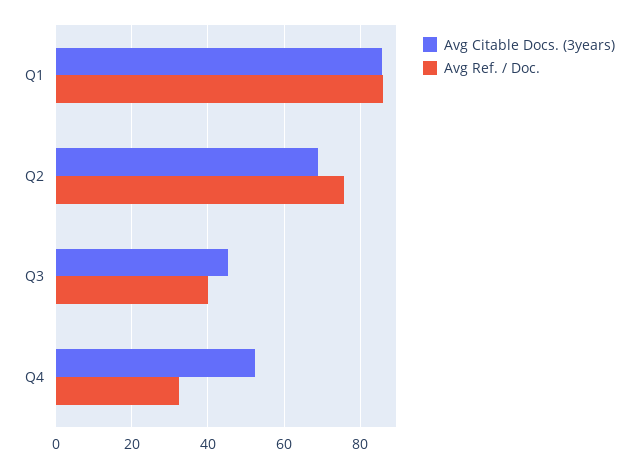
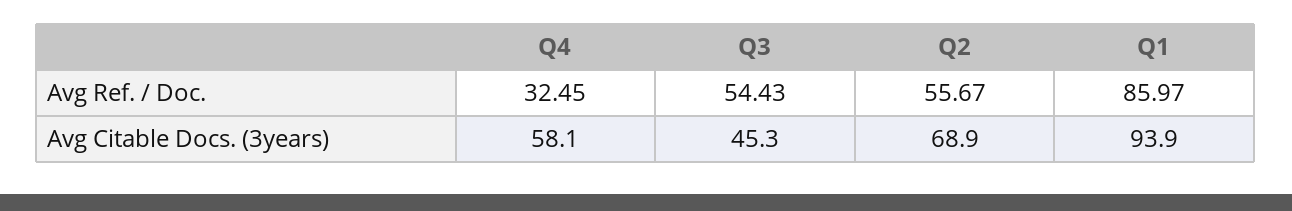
Avg Citable Docs. (3years), Q1: 86 -> 93.9
Avg Ref. / Doc., Q2: 76 -> 55.67
Avg Ref. / Doc., Q3: 40 -> 54.43
Avg Citable Docs. (3years), Q4: 52 -> 58.1

